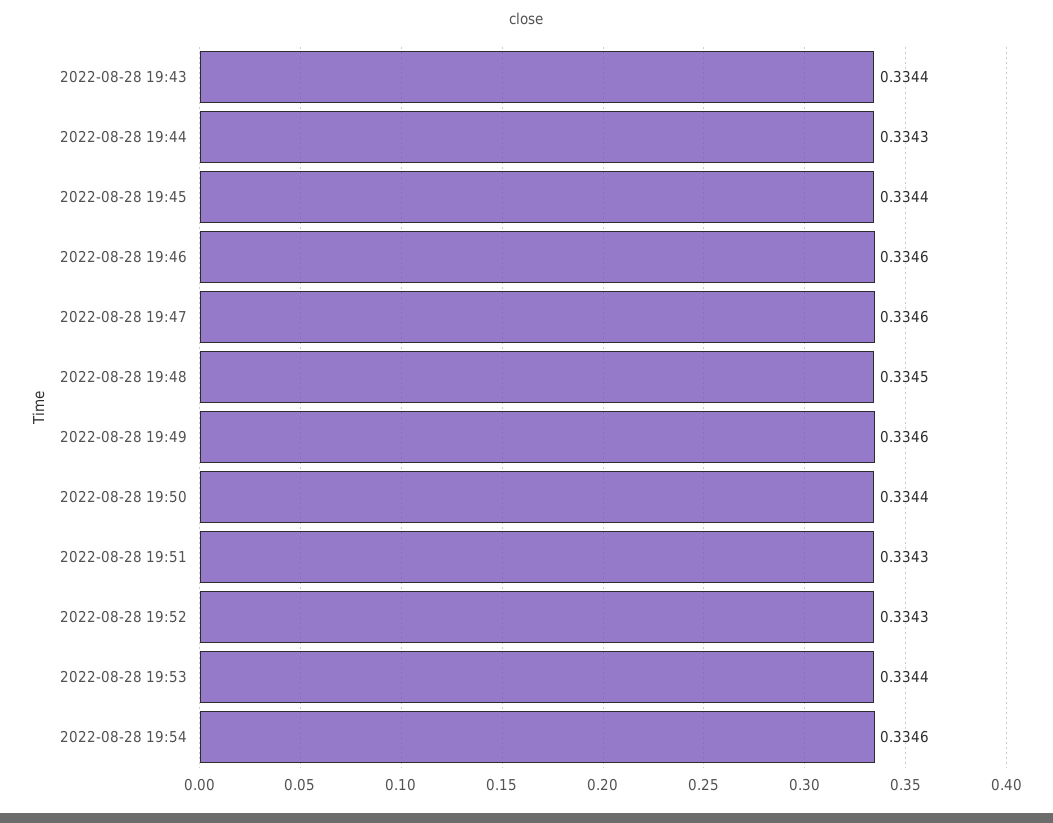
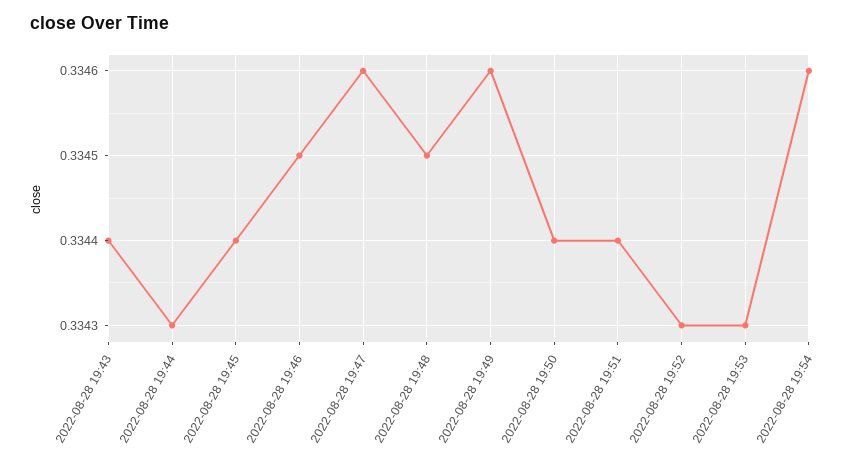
2022-08-28 19:46: 0.3346 -> 0.3345
2022-08-28 19:51: 0.3343 -> 0.3344
2022-08-28 19:53: 0.3344 -> 0.3343

